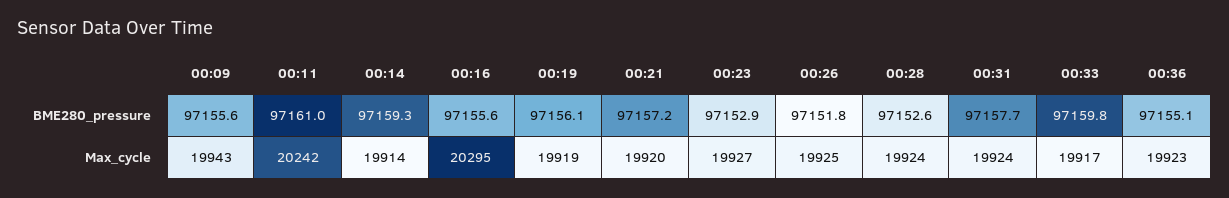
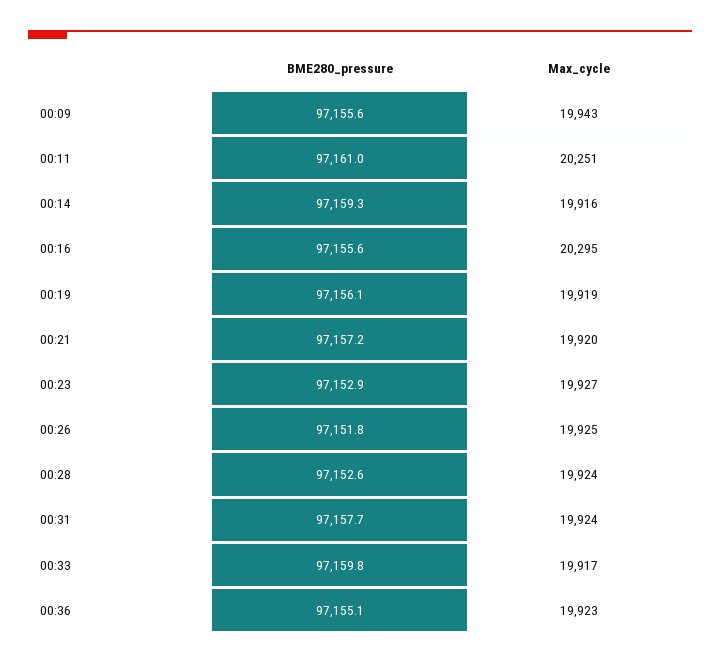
00:11, Max_cycle: 20242 -> 20251
00:14, Max_cycle: 19914 -> 19916

